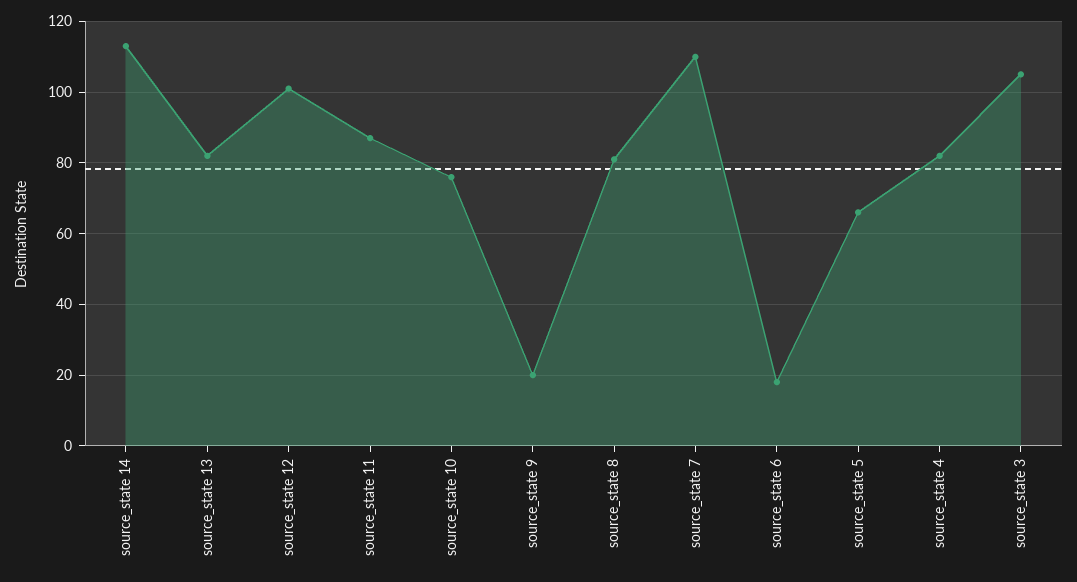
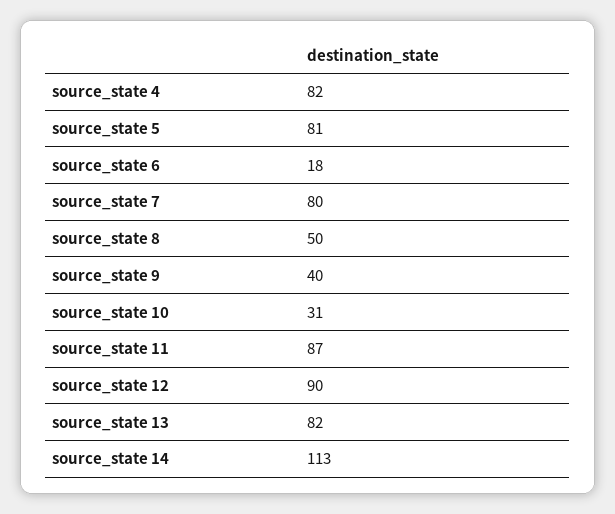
source_state 12: 100 -> 90
source_state 10: 75 -> 31
source_state 9: 20 -> 40
source_state 8: 80 -> 50
source_state 7: 110 -> 80
source_state 5: 65 -> 81
source_state 3: 105 -> none

